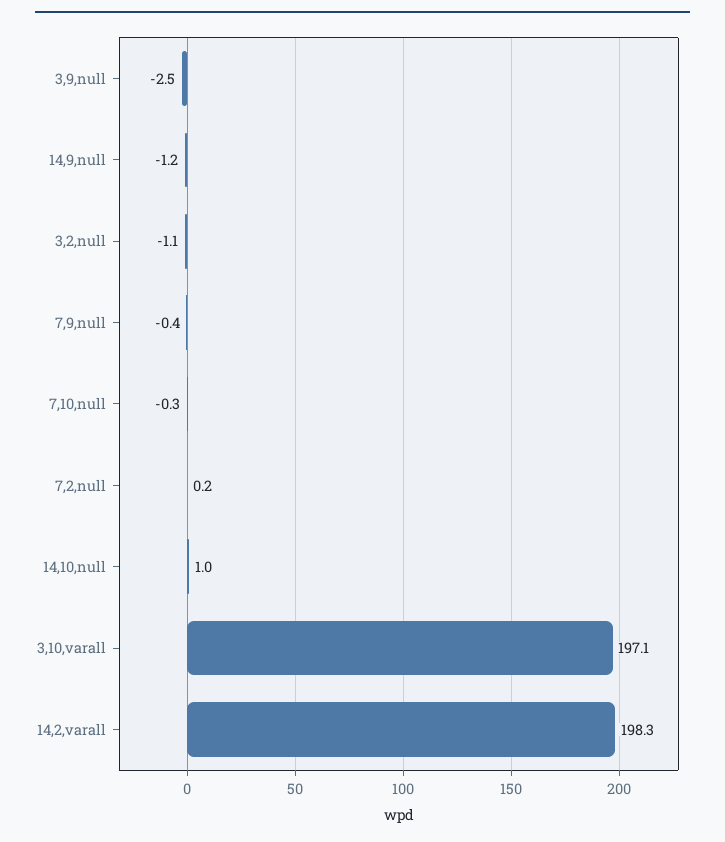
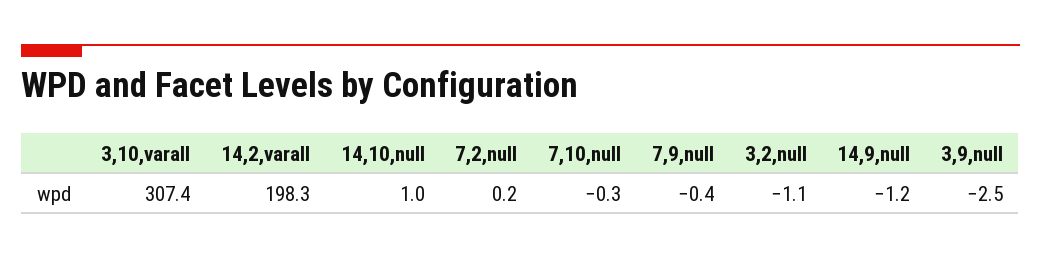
3,10,varall: 197.1 -> 307.4

